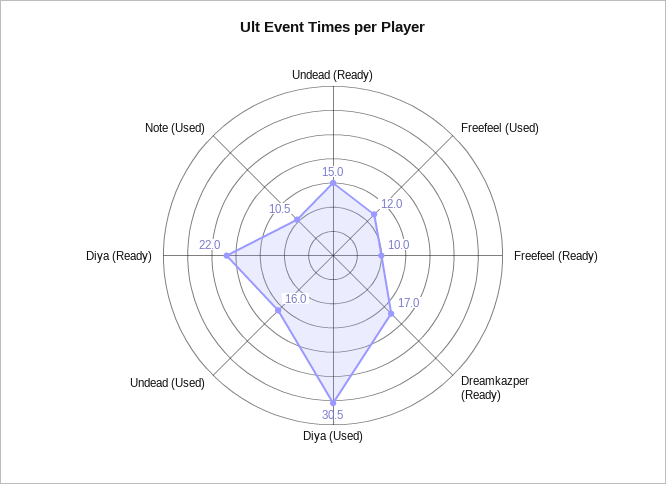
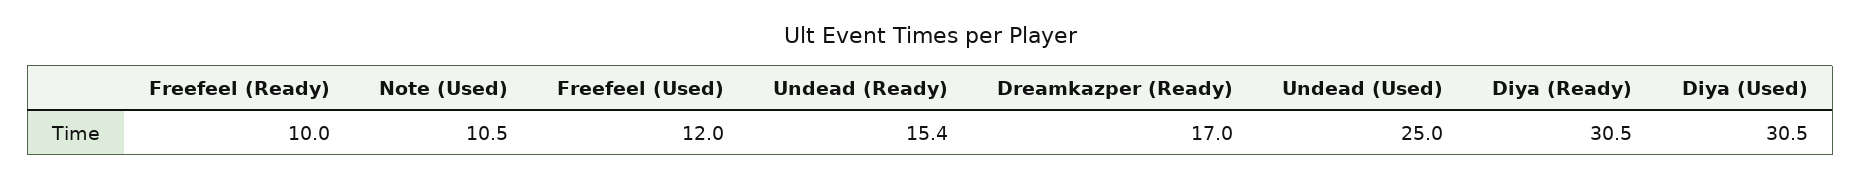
Undead (Ready): 15 -> 15.4
Undead (Used): 16 -> 25
Diya (Ready): 22 -> 30.5

